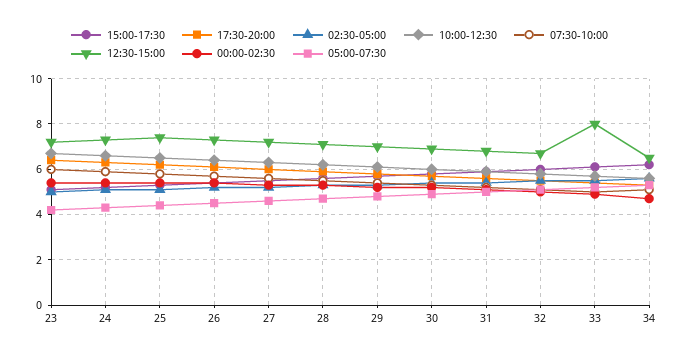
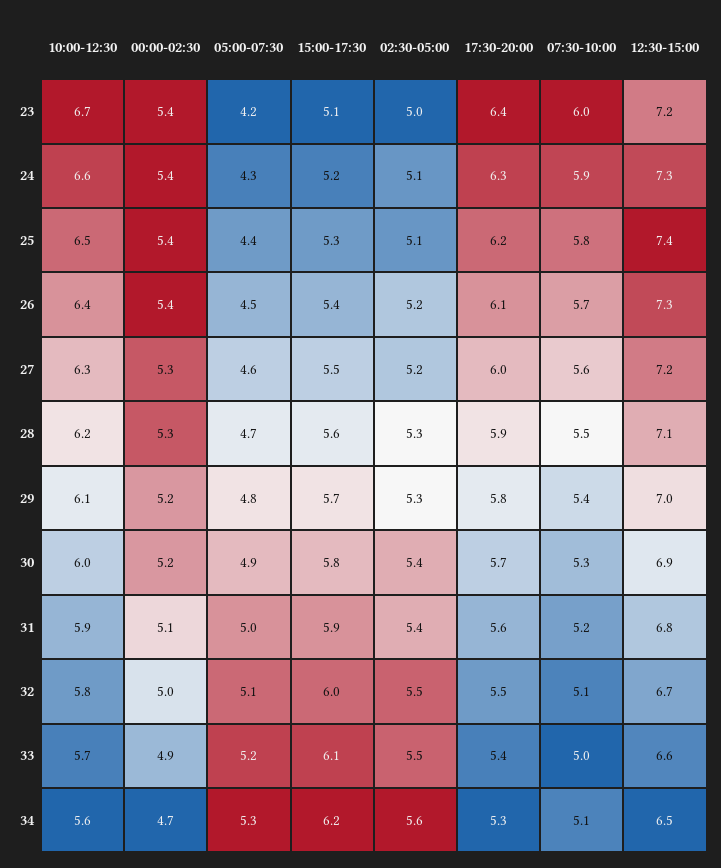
12:30-15:00, 33: 8 -> 6.6

